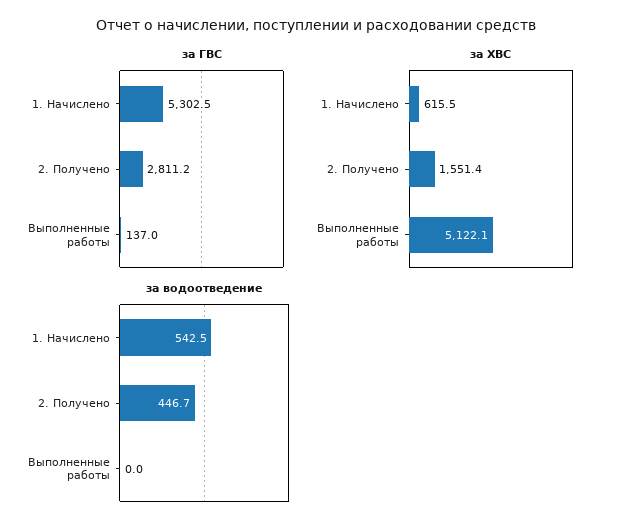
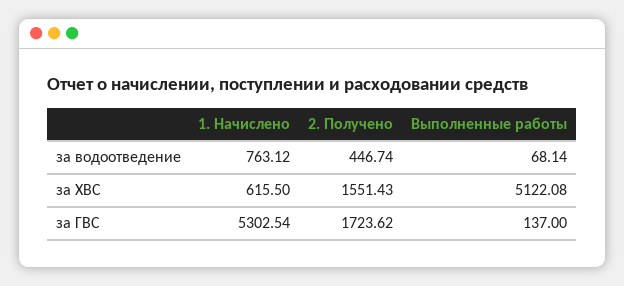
за ГВС, 2. Получено: 2811.2 -> 1723.62
за водоотведение, 1. Начислено: 542.5 -> 763.12
за водоотведение, Выполненные работы: 0 -> 68.14

